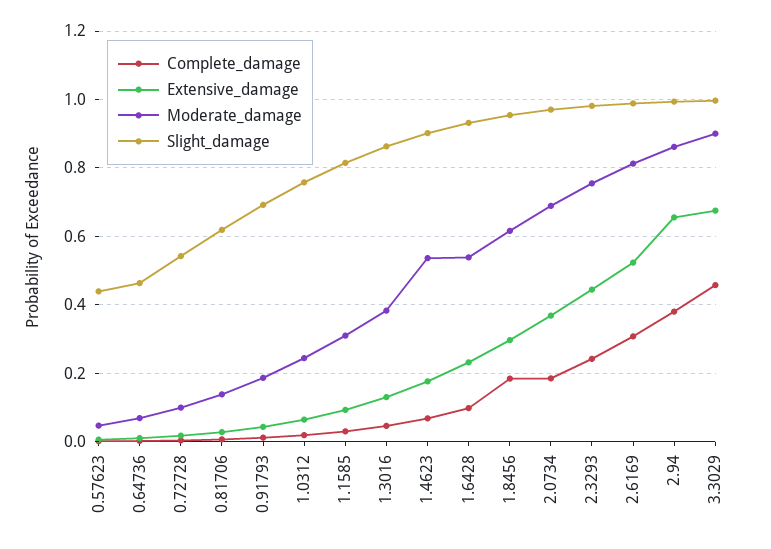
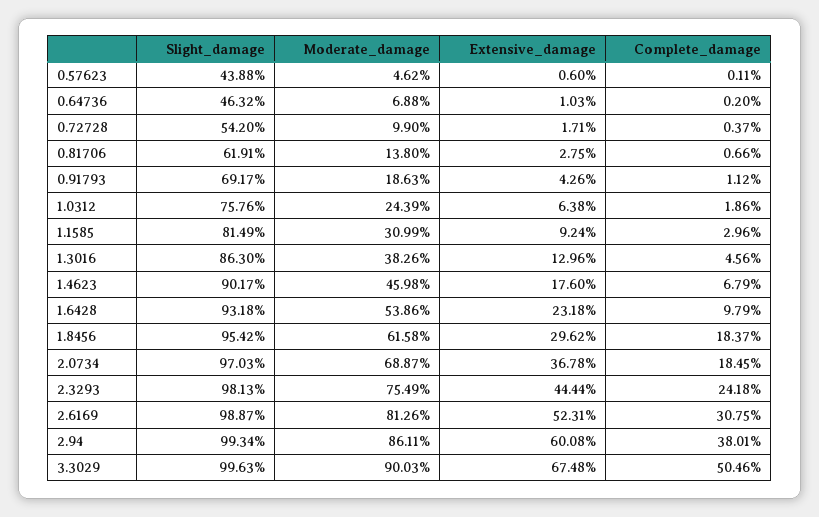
Moderate_damage, 1.4623: 0.54 -> 0.4598
Extensive_damage, 2.94: 0.66 -> 0.6008
Complete_damage, 3.3029: 0.46 -> 0.5046

